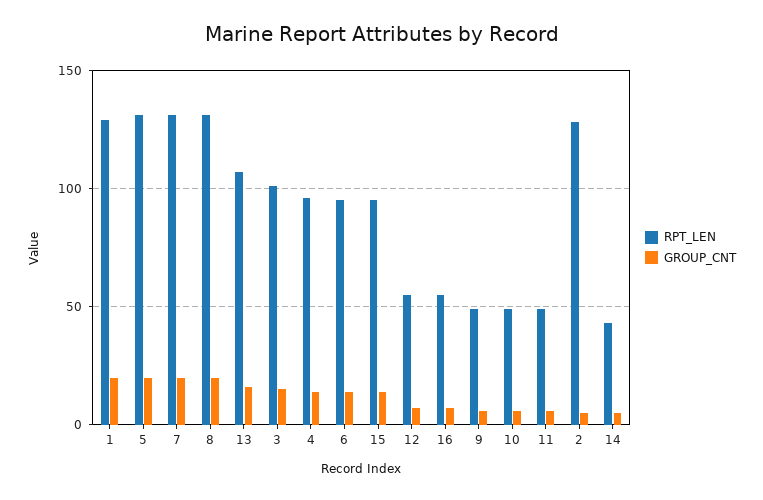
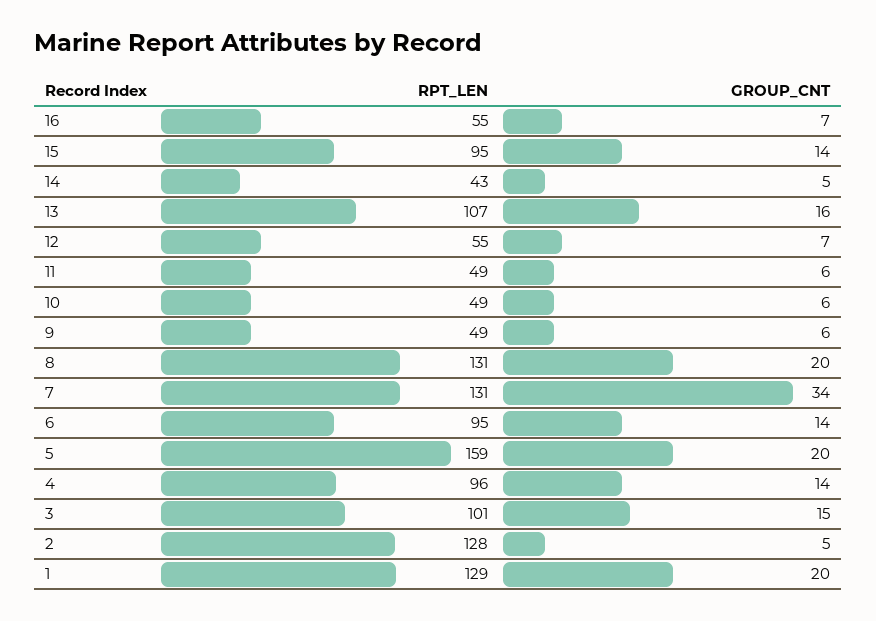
RPT_LEN, 5: 130 -> 159
GROUP_CNT, 7: 20 -> 34

